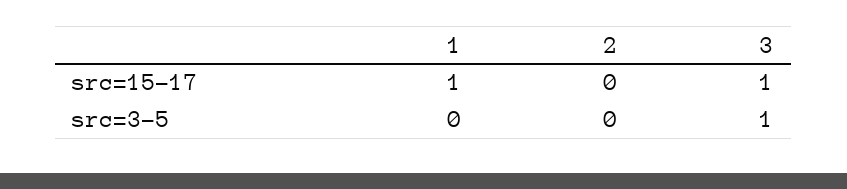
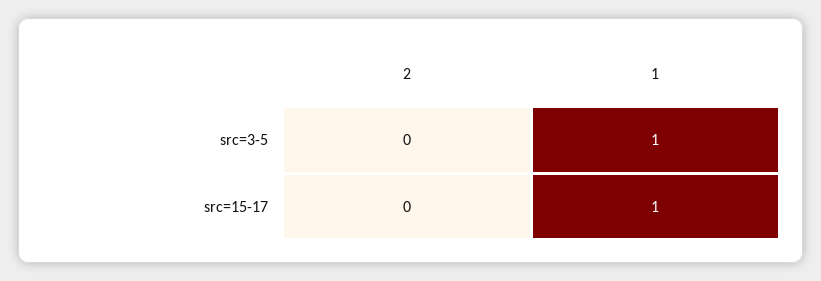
3, src=15-17: 1 -> none
1, src=3-5: 0 -> 1
3, src=3-5: 1 -> none

